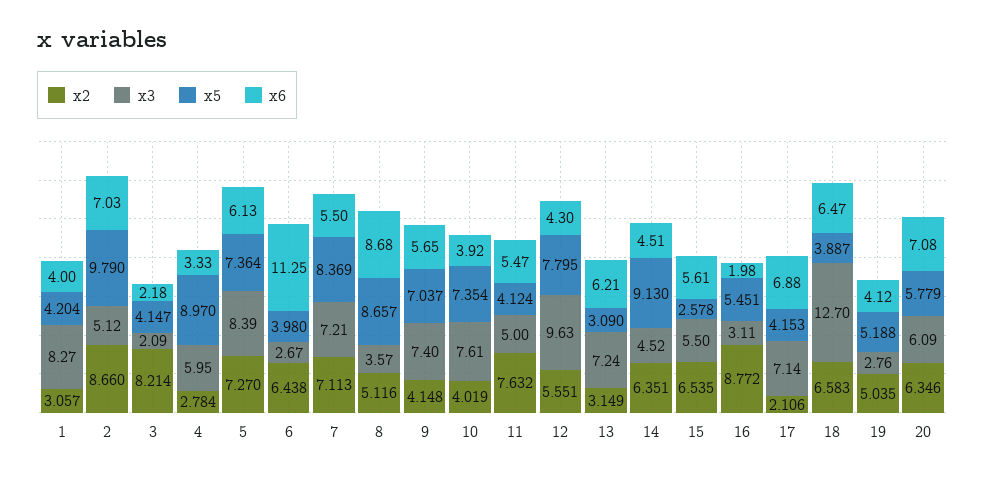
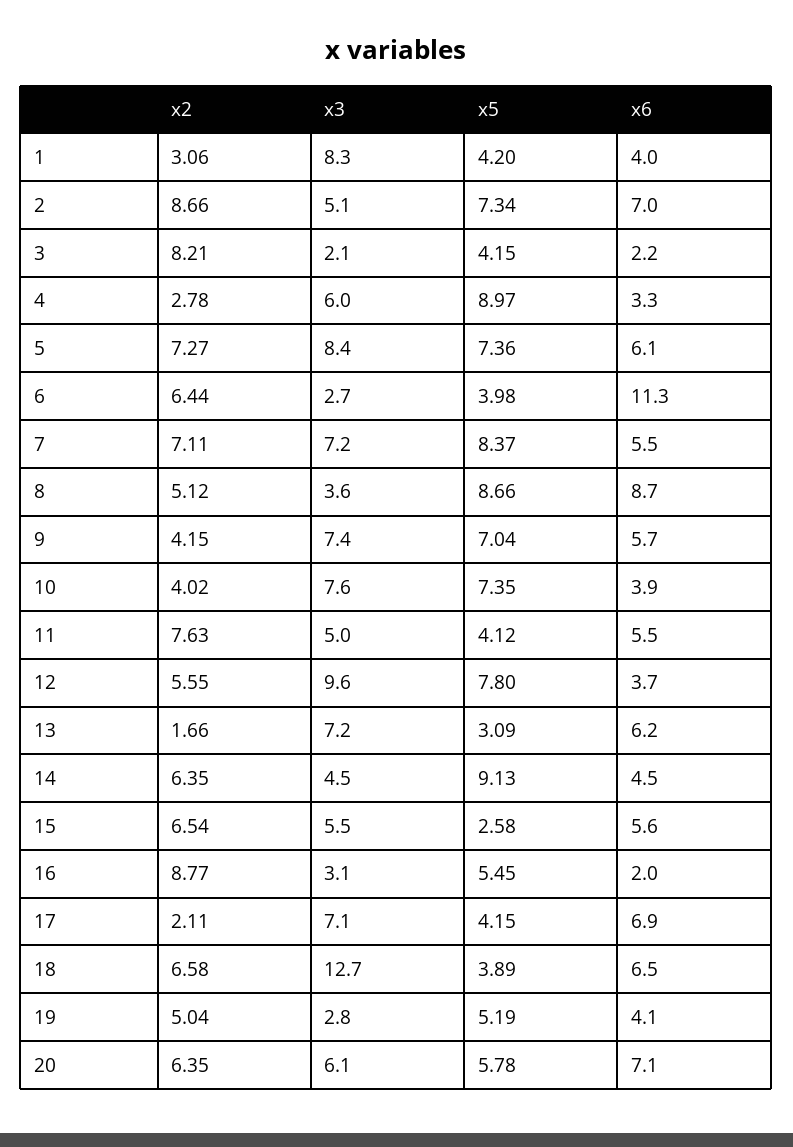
x5, 2: 9.79 -> 7.34
x6, 12: 4.3 -> 3.7
x2, 13: 3.149 -> 1.66

